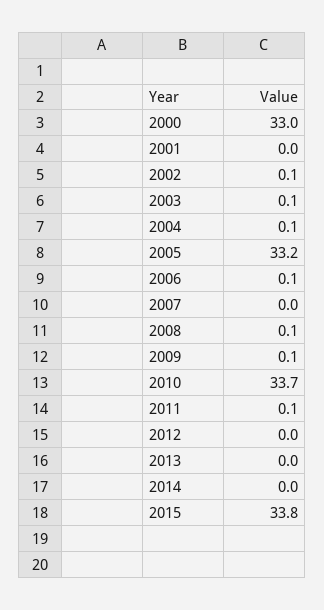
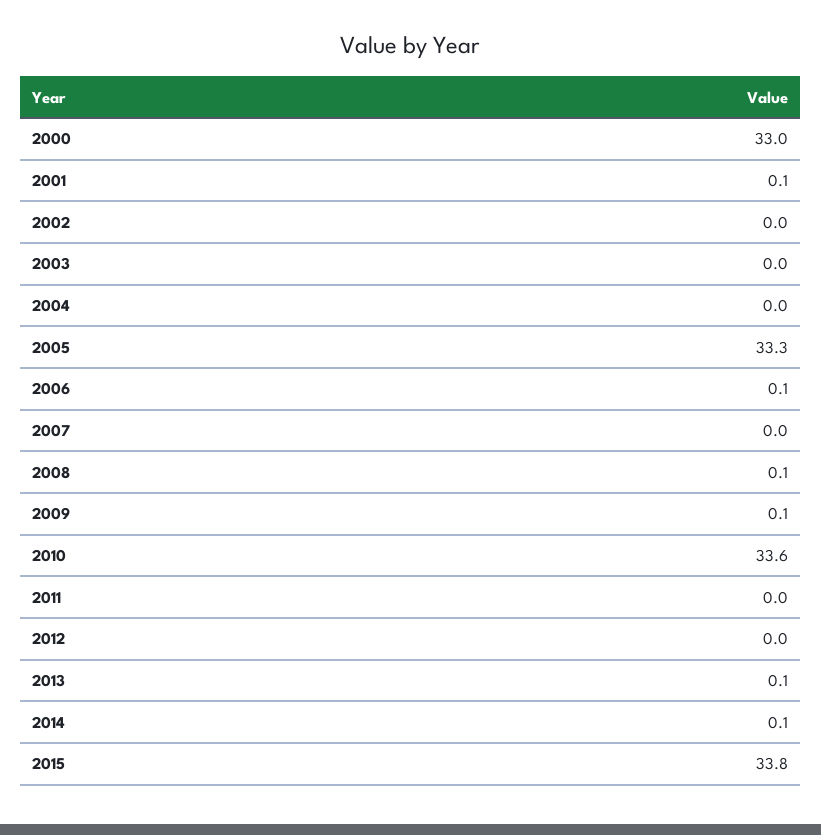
2001: 0 -> 0.1
2002: 0.1 -> 0
2003: 0.1 -> 0
2004: 0.1 -> 0
2005: 33.2 -> 33.3
2010: 33.7 -> 33.6
2011: 0.1 -> 0
2013: 0 -> 0.1
2014: 0 -> 0.1

